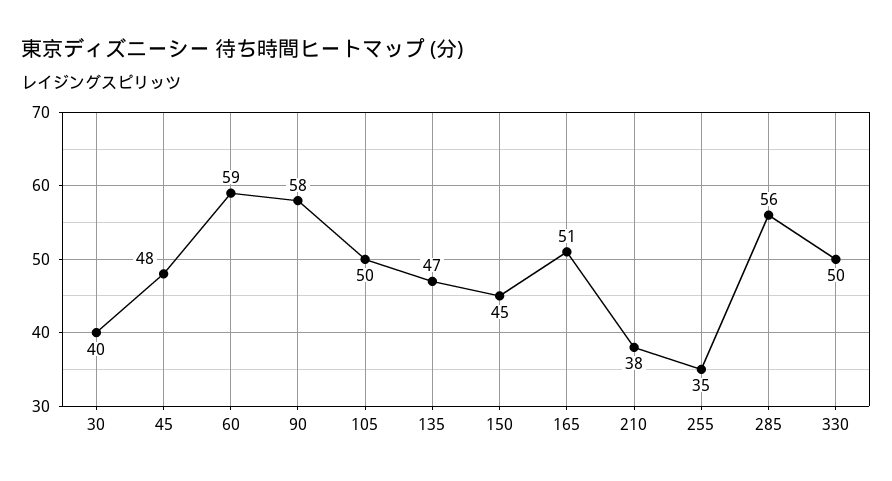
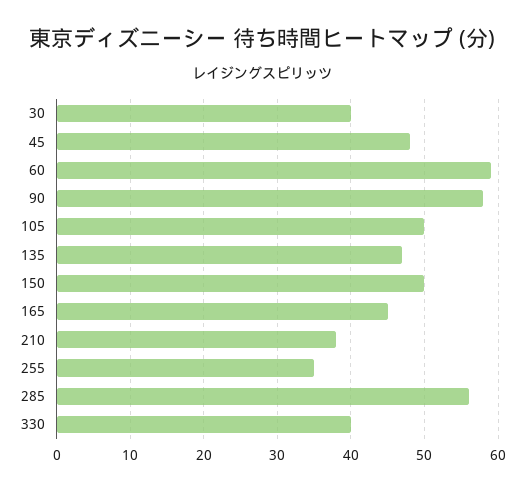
150: 45 -> 50
165: 51 -> 45
330: 50 -> 40

